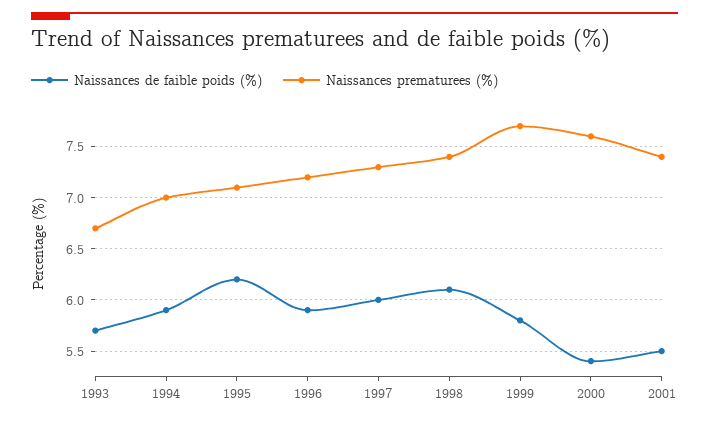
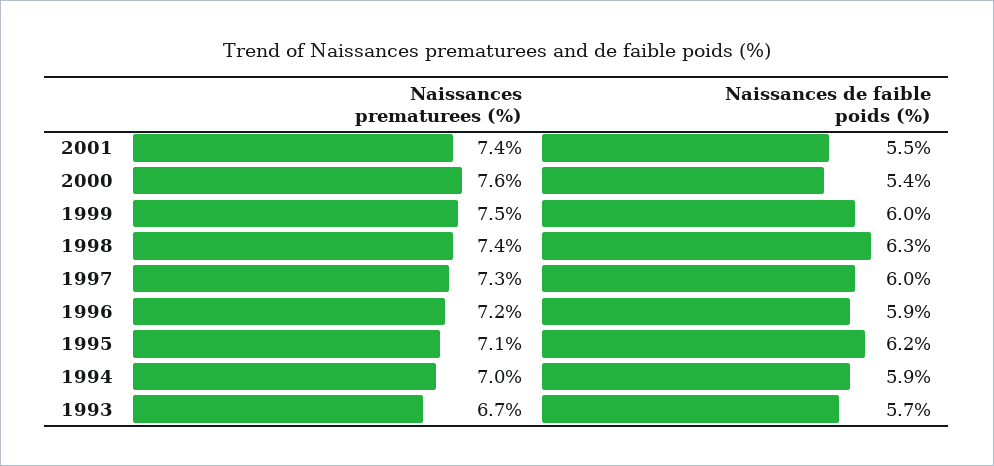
Naissances de faible poids (%), 1998: 6.1 -> 6.3
Naissances de faible poids (%), 1999: 5.8 -> 6
Naissances prematurees (%), 1999: 7.7 -> 7.5

